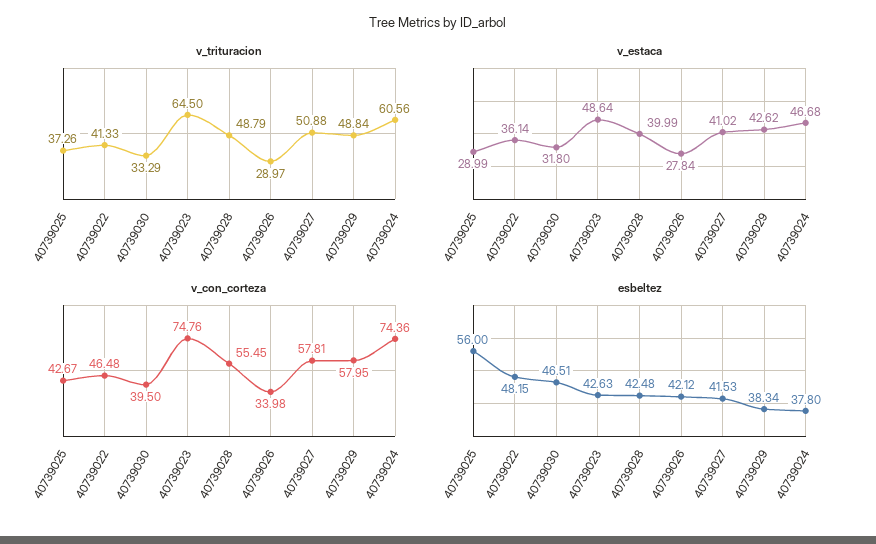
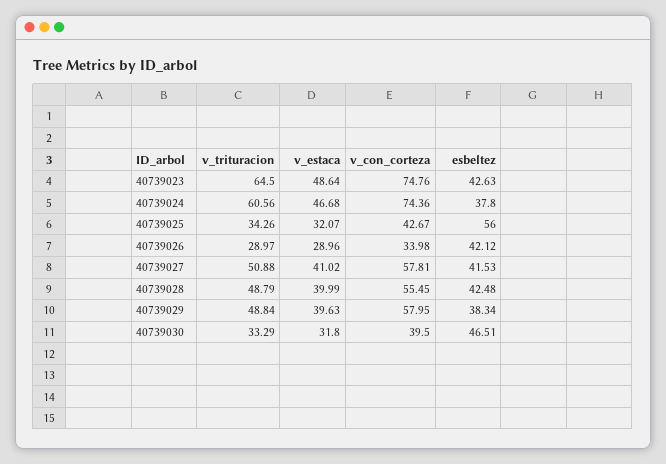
v_trituracion, 40739025: 37.26 -> 34.26
v_trituracion, 40739022: 41.33 -> none
v_estaca, 40739025: 28.99 -> 32.07
v_estaca, 40739022: 36.14 -> none
v_estaca, 40739026: 27.84 -> 28.96
v_estaca, 40739029: 42.62 -> 39.63
v_con_corteza, 40739022: 46.48 -> none
esbeltez, 40739022: 48.15 -> none

